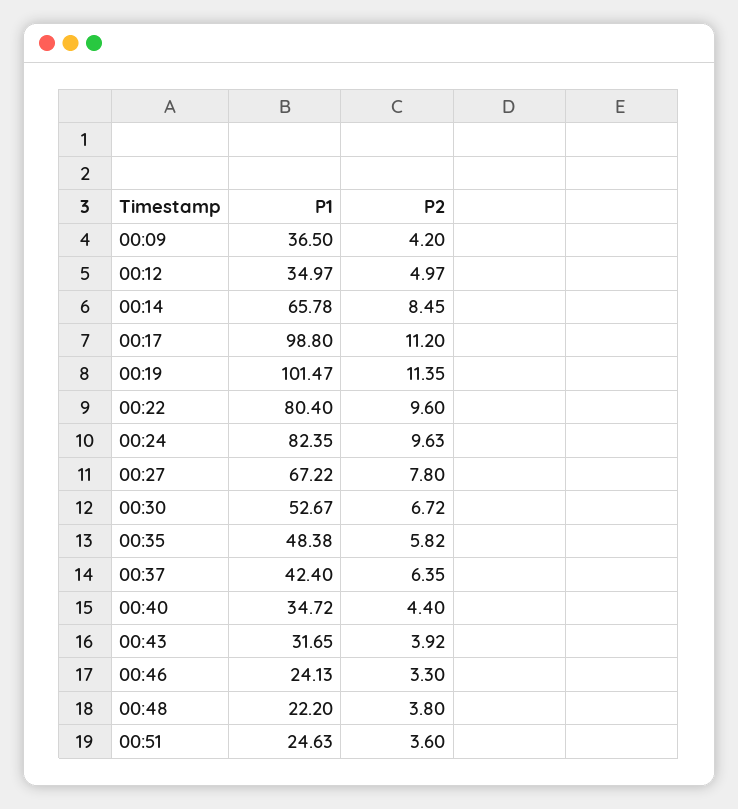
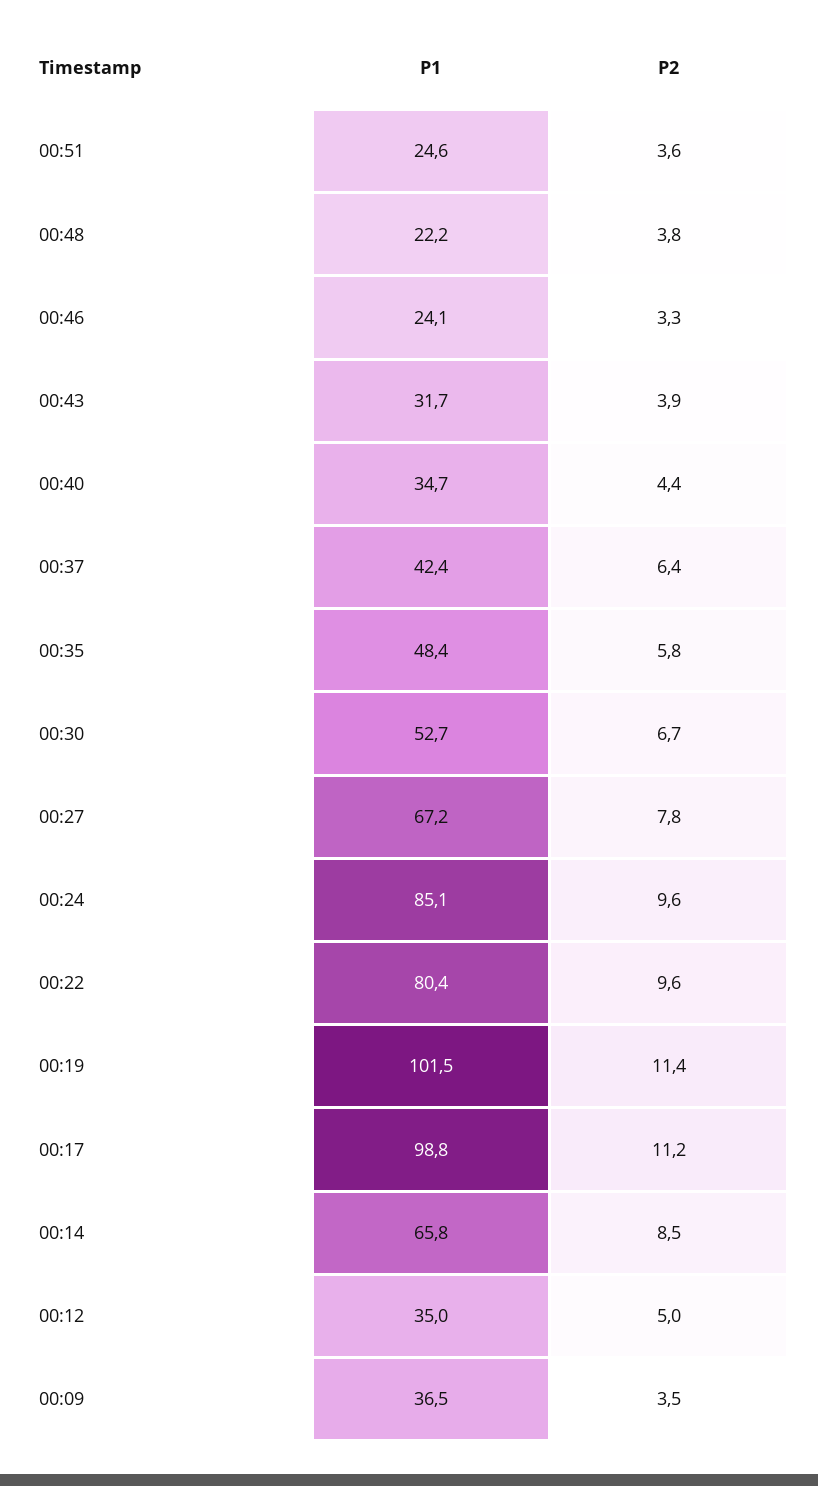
P2, 00:09: 4.2 -> 3.5
P1, 00:24: 82.35 -> 85.1

